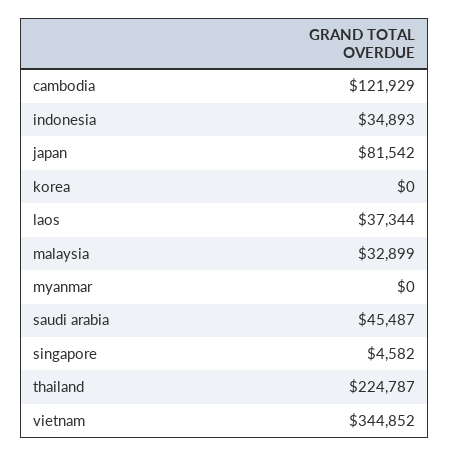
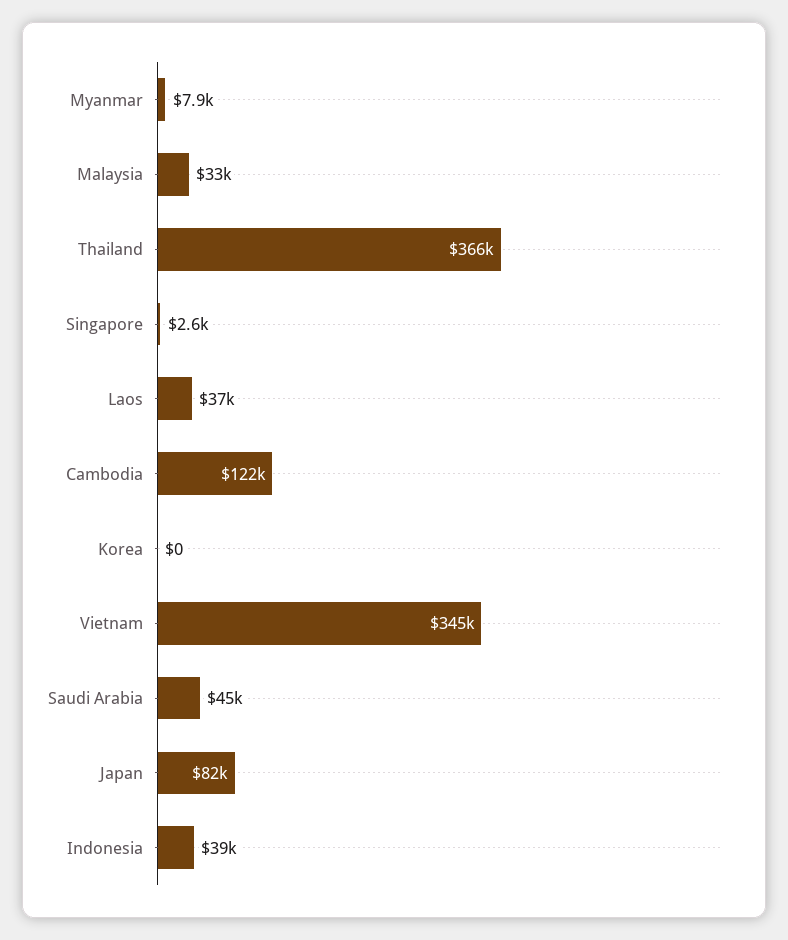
indonesia: 34893 -> 39000
myanmar: 0 -> 7900
singapore: 4582 -> 2600
thailand: 224787 -> 366000

